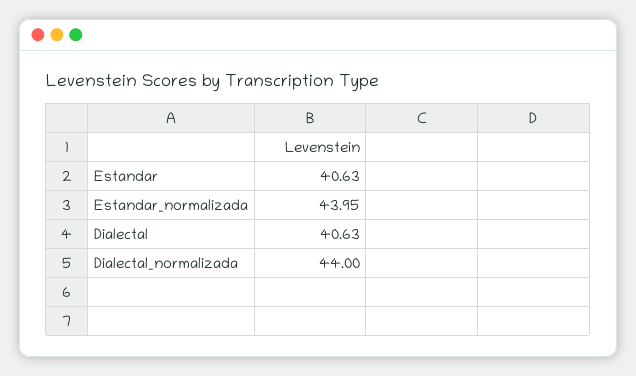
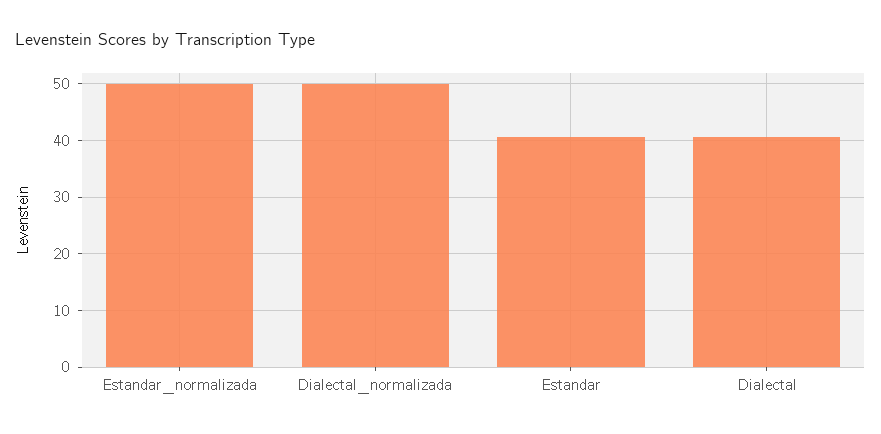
Estandar_normalizada: 43.95 -> 50
Dialectal_normalizada: 44 -> 50

